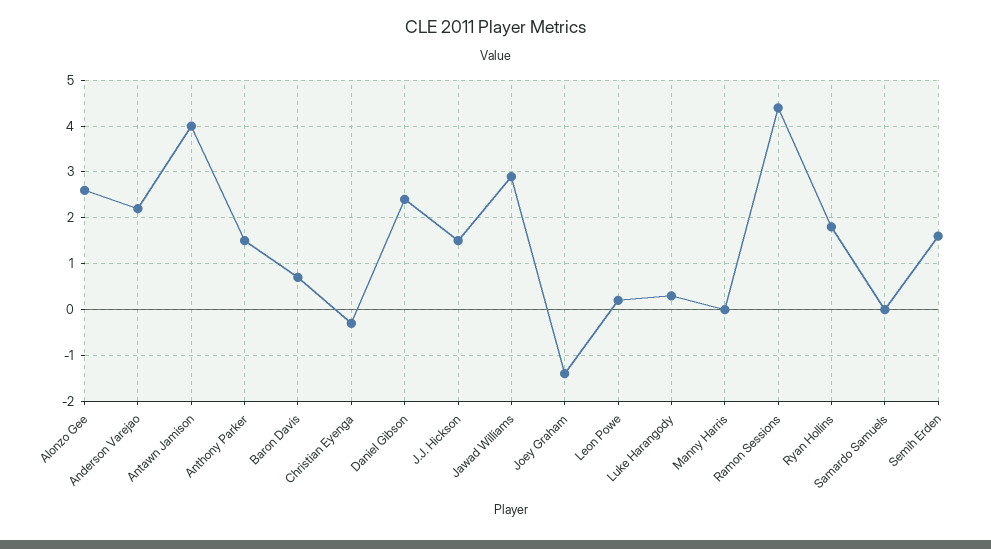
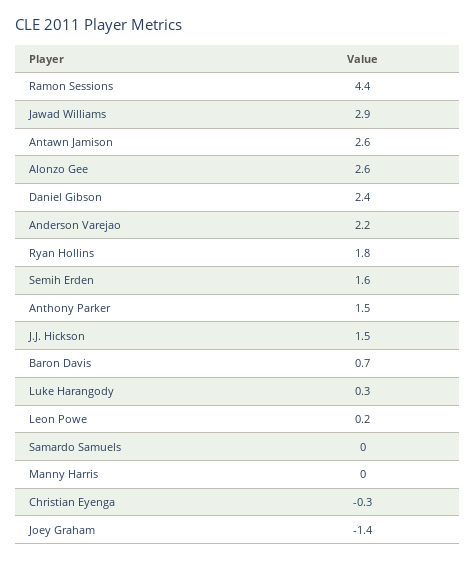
Antawn Jamison: 4 -> 2.6

